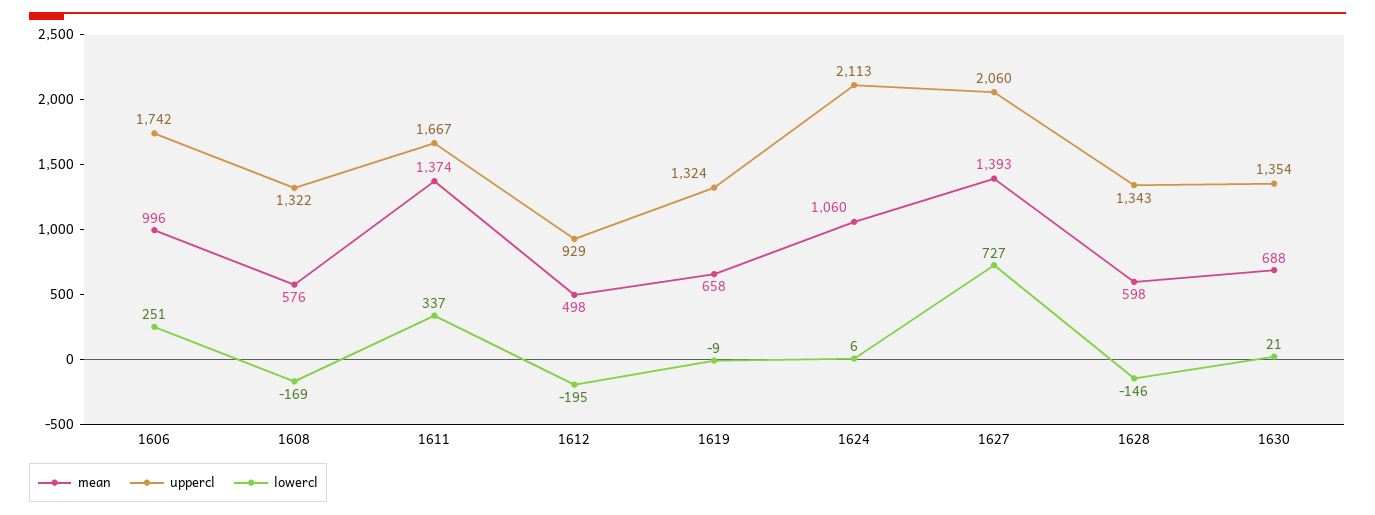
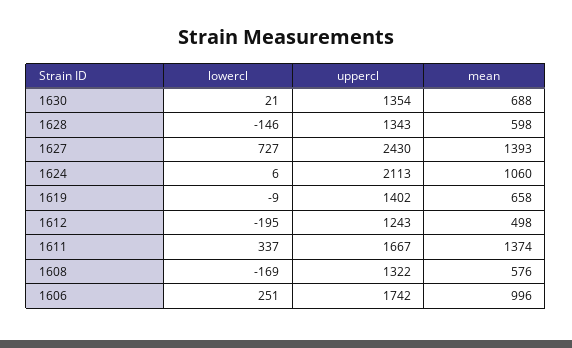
uppercl, 1612: 929 -> 1243
uppercl, 1619: 1324 -> 1402
uppercl, 1627: 2060 -> 2430

